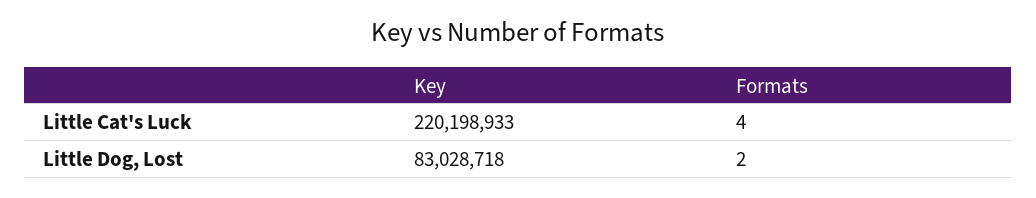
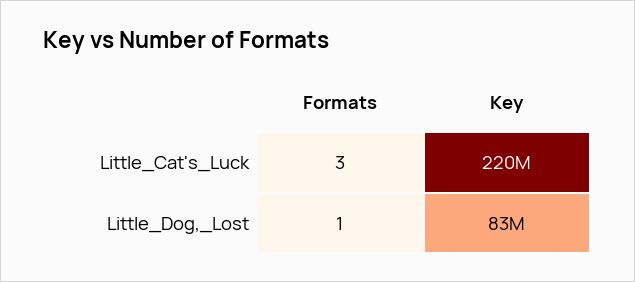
Formats, Little Cat's Luck: 4 -> 3
Formats, Little Dog, Lost: 2 -> 1

